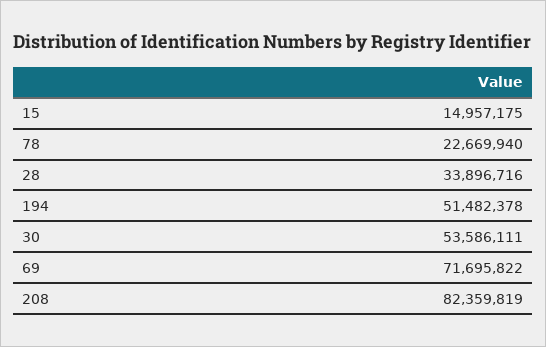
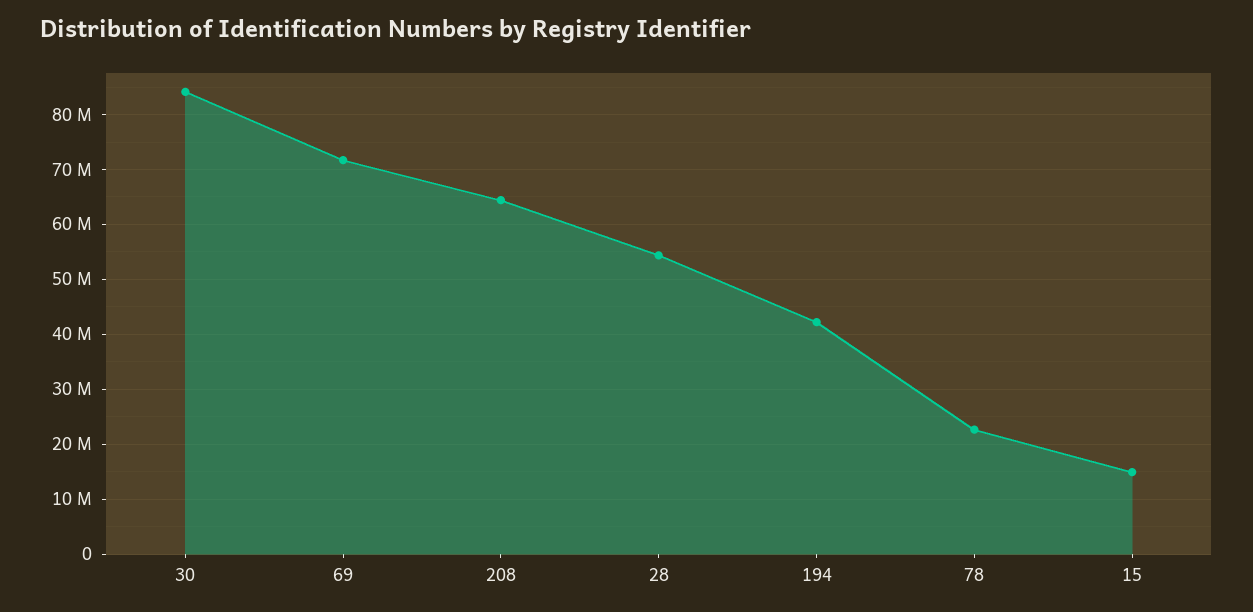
28: 33896716 -> 54000000
194: 51482378 -> 42000000
30: 53586111 -> 84000000
208: 82359819 -> 64000000

